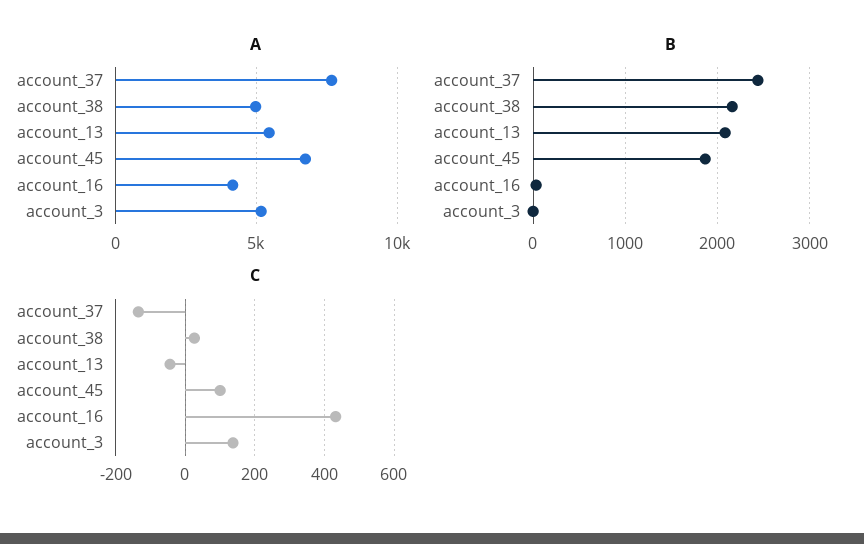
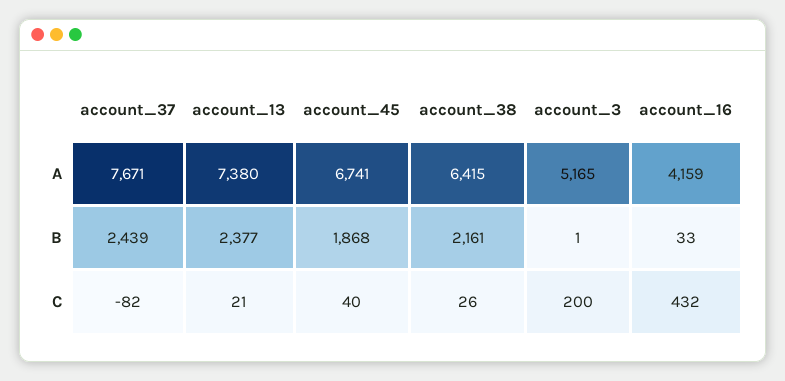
A, account_38: 5000 -> 6415
A, account_13: 5500 -> 7380
B, account_13: 2100 -> 2377
C, account_37: -140 -> -82
C, account_13: -40 -> 21
C, account_45: 100 -> 40
C, account_3: 140 -> 200

